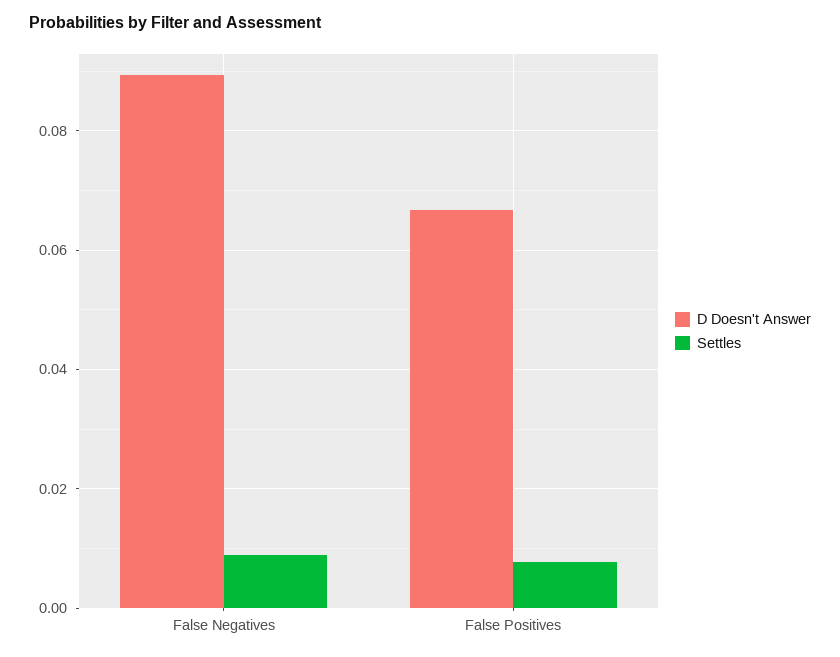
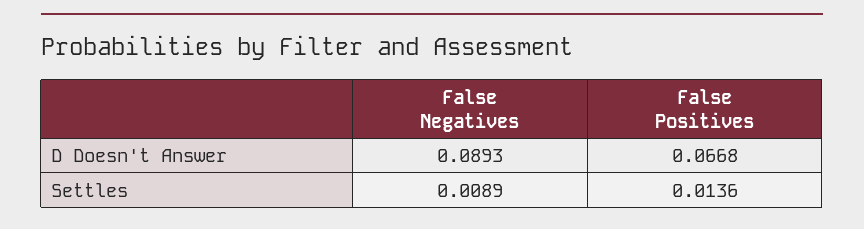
Settles, False Positives: 0.008 -> 0.0136

